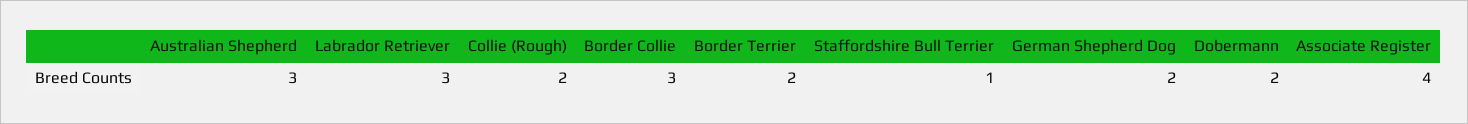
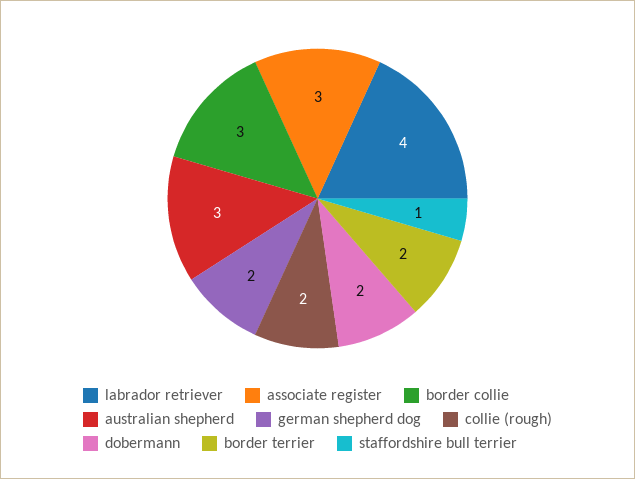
Labrador Retriever: 3 -> 4
Associate Register: 4 -> 3

